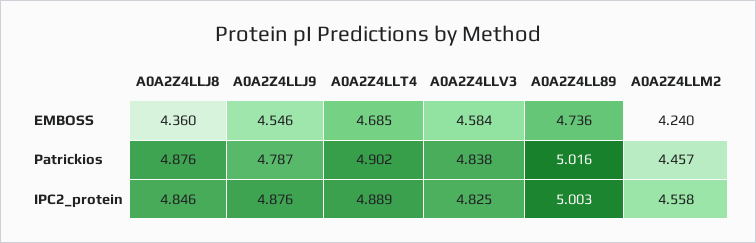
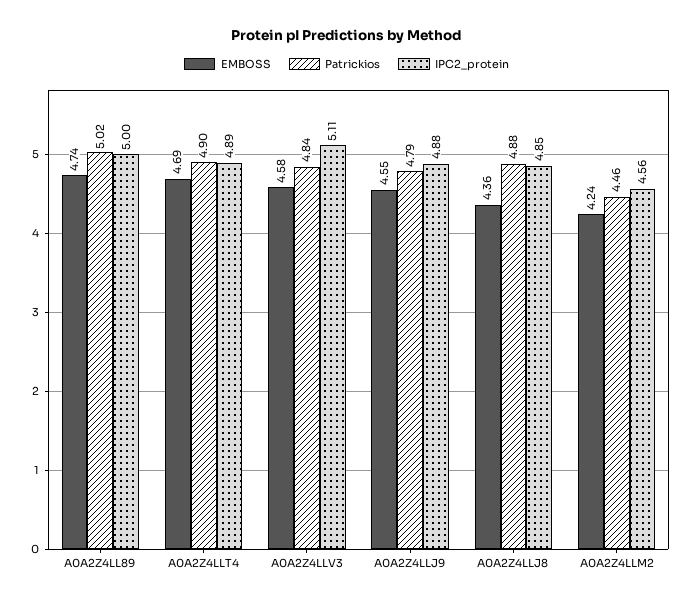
IPC2_protein, A0A2Z4LLV3: 4.825 -> 5.11

